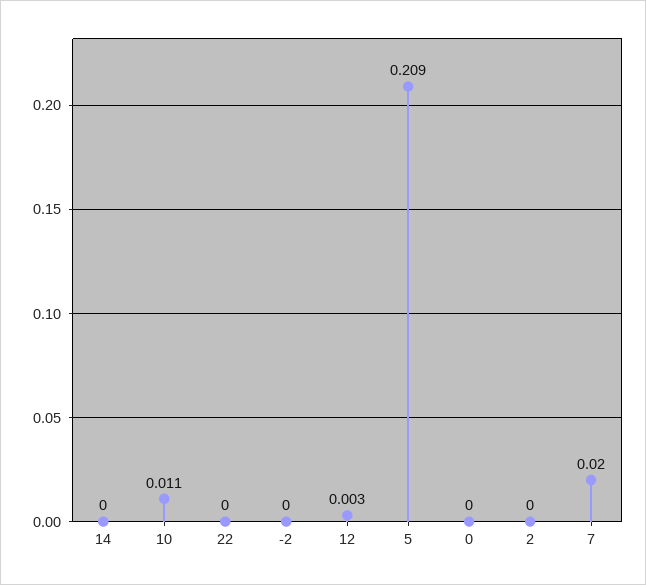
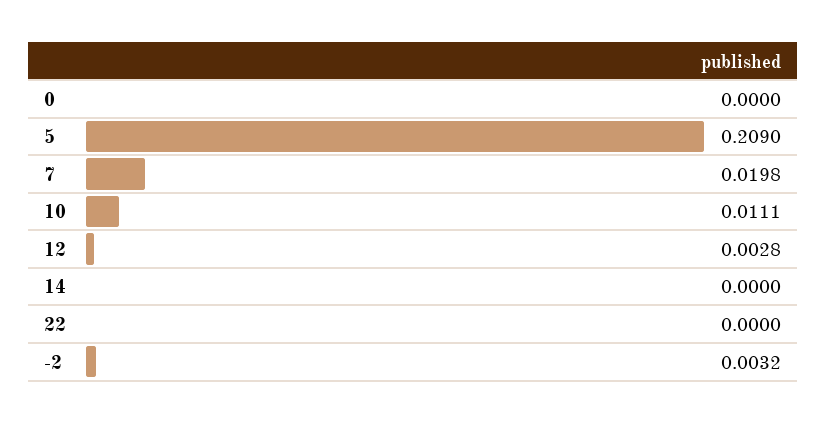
-2: 0 -> 0.0032
2: 0 -> none

